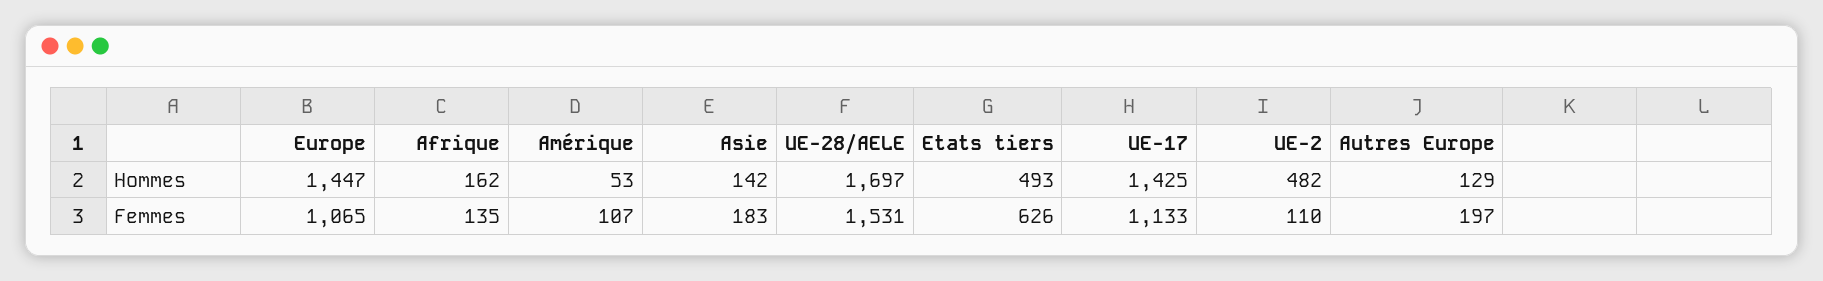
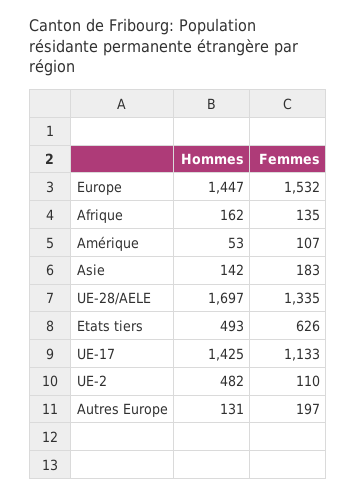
Autres Europe, Hommes: 129 -> 131
Europe, Femmes: 1065 -> 1532
UE-28/AELE, Femmes: 1531 -> 1335

